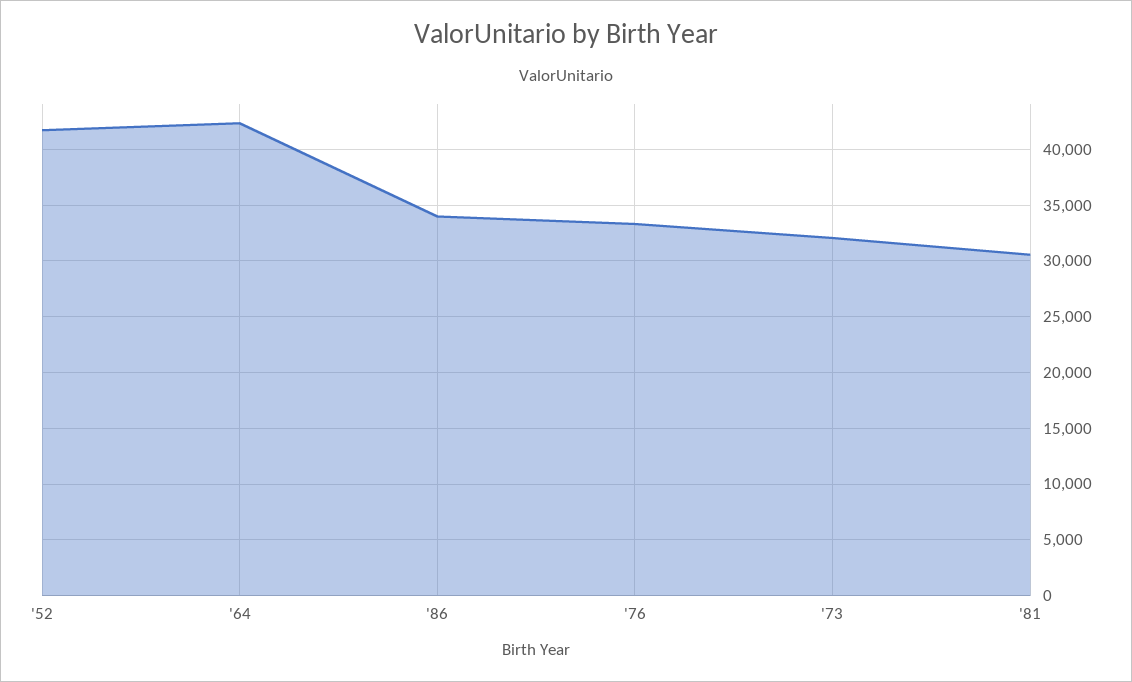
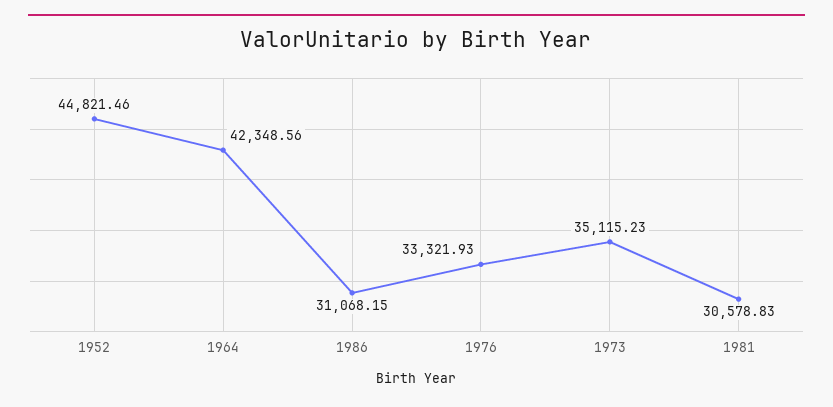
'52: 42000 -> 44821.46
'86: 34000 -> 31068.15
'73: 32000 -> 35115.23

